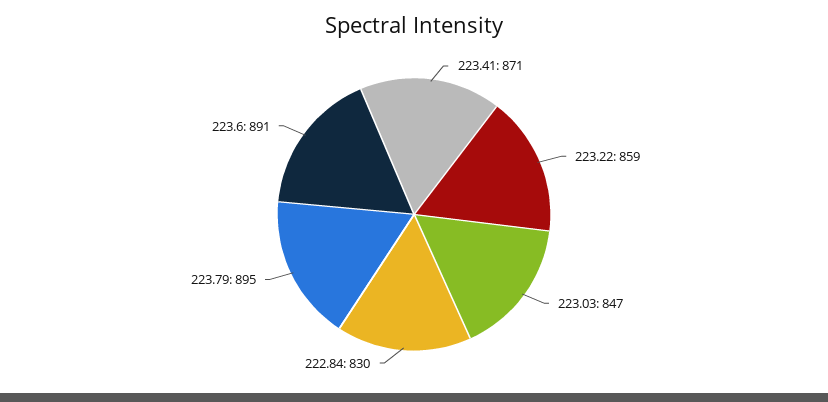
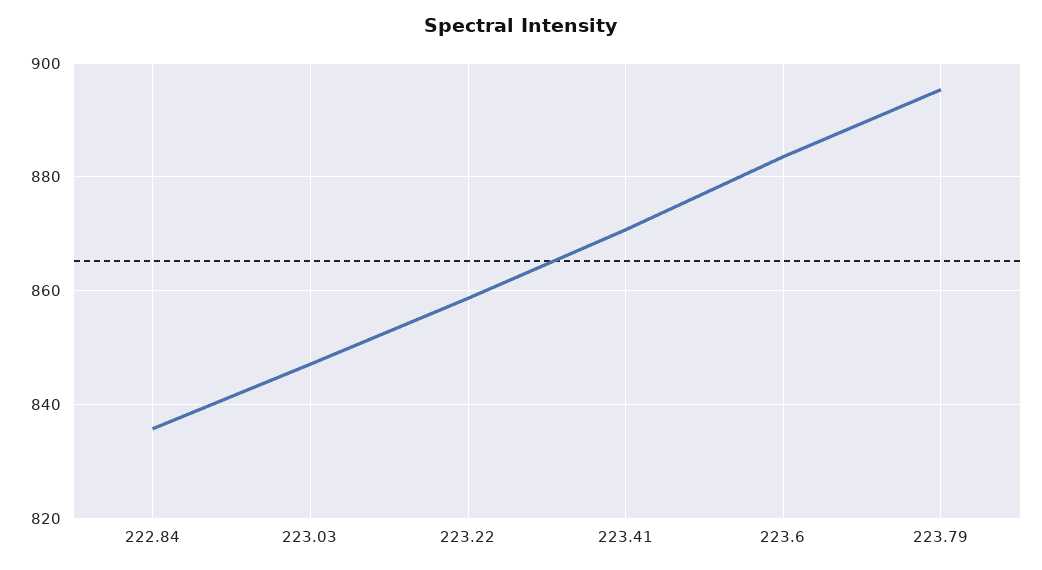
222.84: 830 -> 836
223.6: 891 -> 884

